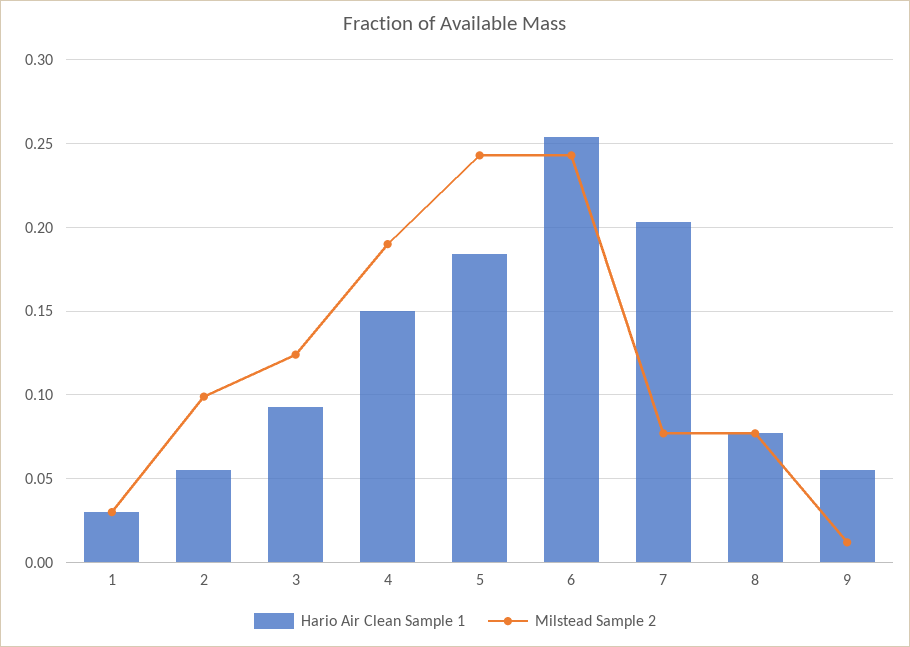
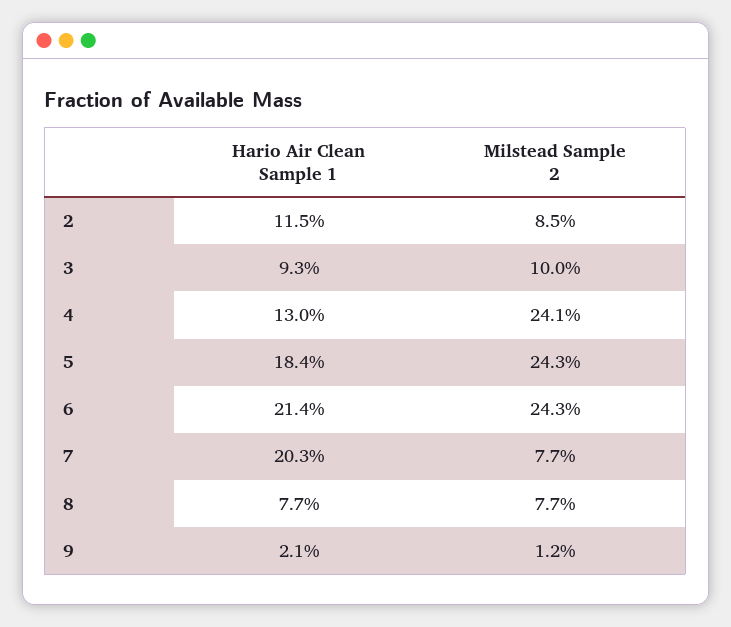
Hario Air Clean Sample 1, 1: 0.03 -> none
Milstead Sample 2, 1: 0.03 -> none
Hario Air Clean Sample 1, 2: 0.055 -> 0.115
Milstead Sample 2, 2: 0.1 -> 0.085
Milstead Sample 2, 3: 0.125 -> 0.1
Hario Air Clean Sample 1, 4: 0.15 -> 0.13
Milstead Sample 2, 4: 0.19 -> 0.241
Hario Air Clean Sample 1, 6: 0.255 -> 0.214
Hario Air Clean Sample 1, 9: 0.055 -> 0.021

